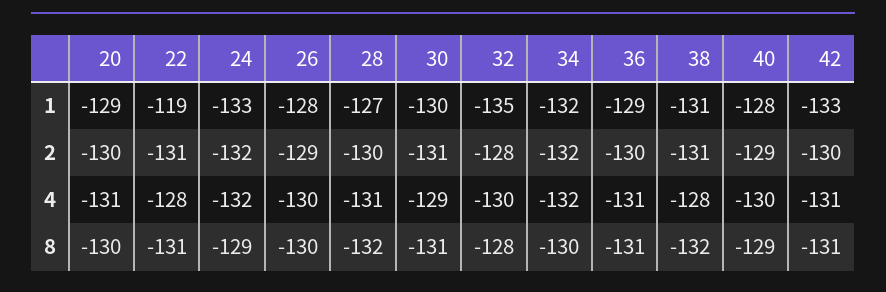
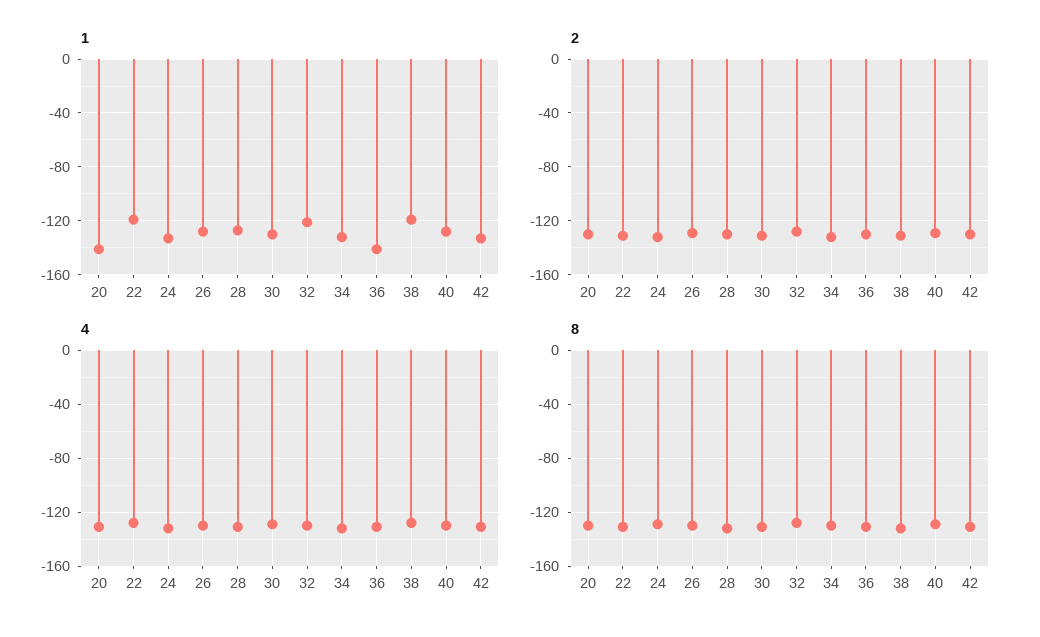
1, 20: -129 -> -140
1, 32: -135 -> -120
1, 36: -129 -> -140
1, 38: -131 -> -120

